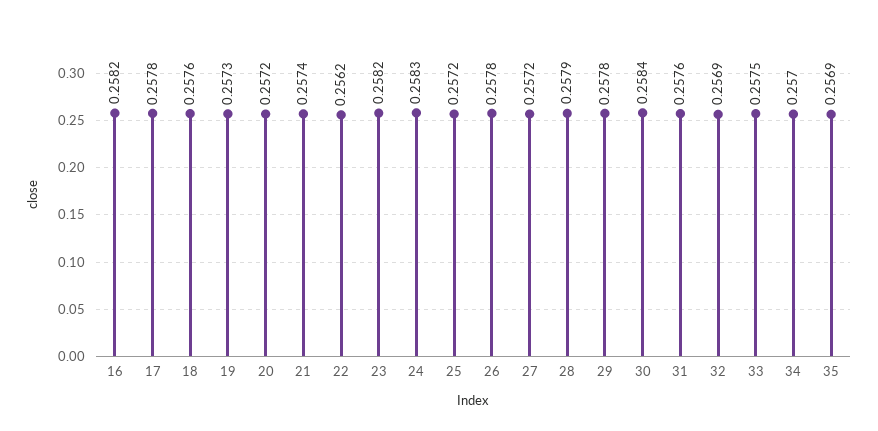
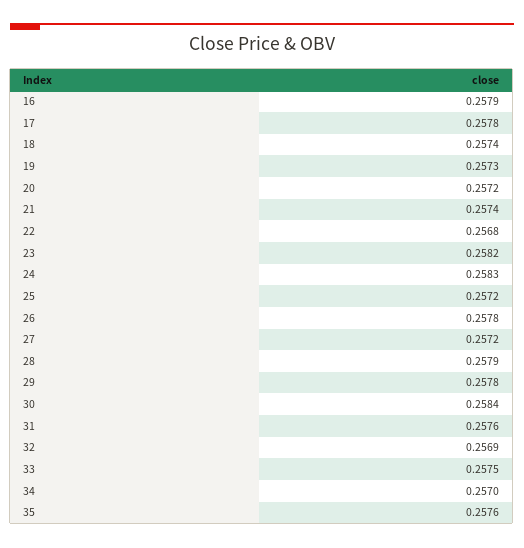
16: 0.2582 -> 0.2579
18: 0.2576 -> 0.2574
22: 0.2562 -> 0.2568
35: 0.2569 -> 0.2576

